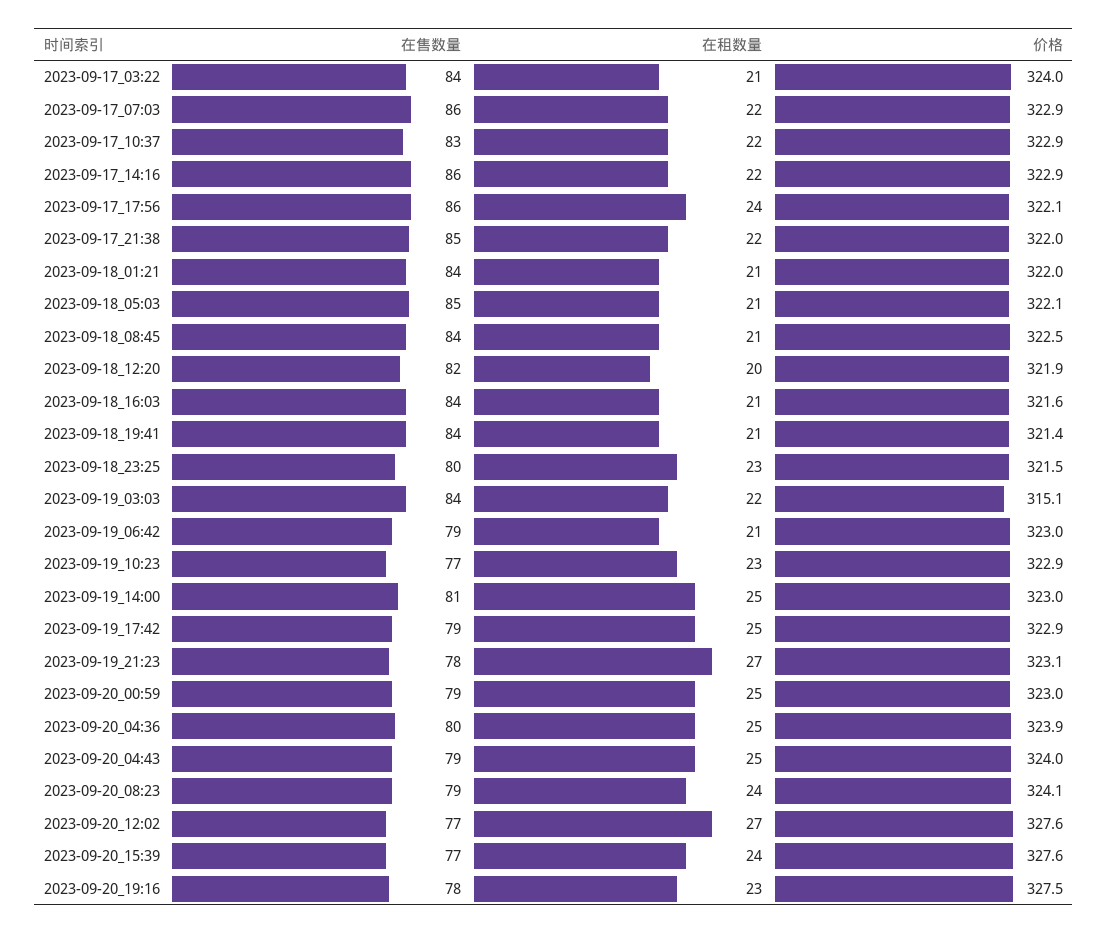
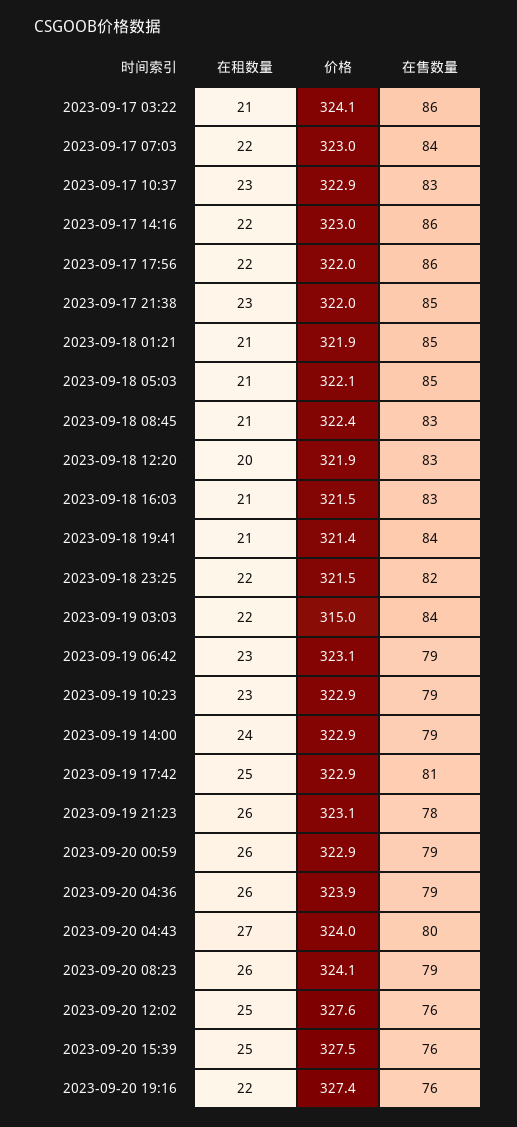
在售数量, 2023-09-17_03:22: 84 -> 86
价格, 2023-09-17_03:22: 324 -> 324.1
在售数量, 2023-09-17_07:03: 86 -> 84
价格, 2023-09-17_07:03: 322.9 -> 323
在租数量, 2023-09-17_10:37: 22 -> 23
价格, 2023-09-17_14:16: 322.9 -> 323
在租数量, 2023-09-17_17:56: 24 -> 22
价格, 2023-09-17_17:56: 322.1 -> 322
在租数量, 2023-09-17_21:38: 22 -> 23
在售数量, 2023-09-18_01:21: 84 -> 85
价格, 2023-09-18_01:21: 322 -> 321.9
在售数量, 2023-09-18_08:45: 84 -> 83
价格, 2023-09-18_08:45: 322.5 -> 322.4
在售数量, 2023-09-18_12:20: 82 -> 83
在售数量, 2023-09-18_16:03: 84 -> 83
价格, 2023-09-18_16:03: 321.6 -> 321.5
在售数量, 2023-09-18_23:25: 80 -> 82
在租数量, 2023-09-18_23:25: 23 -> 22
价格, 2023-09-19_03:03: 315.1 -> 315
在租数量, 2023-09-19_06:42: 21 -> 23
价格, 2023-09-19_06:42: 323 -> 323.1
在售数量, 2023-09-19_10:23: 77 -> 79
在售数量, 2023-09-19_14:00: 81 -> 79
在租数量, 2023-09-19_14:00: 25 -> 24
价格, 2023-09-19_14:00: 323 -> 322.9
在售数量, 2023-09-19_17:42: 79 -> 81
在租数量, 2023-09-19_21:23: 27 -> 26
在租数量, 2023-09-20_00:59: 25 -> 26
价格, 2023-09-20_00:59: 323 -> 322.9
在售数量, 2023-09-20_04:36: 80 -> 79
在租数量, 2023-09-20_04:36: 25 -> 26
在售数量, 2023-09-20_04:43: 79 -> 80
在租数量, 2023-09-20_04:43: 25 -> 27
在租数量, 2023-09-20_08:23: 24 -> 26
在售数量, 2023-09-20_12:02: 77 -> 76
在租数量, 2023-09-20_12:02: 27 -> 25
在售数量, 2023-09-20_15:39: 77 -> 76
在租数量, 2023-09-20_15:39: 24 -> 25
价格, 2023-09-20_15:39: 327.6 -> 327.5
在售数量, 2023-09-20_19:16: 78 -> 76
在租数量, 2023-09-20_19:16: 23 -> 22
价格, 2023-09-20_19:16: 327.5 -> 327.4

